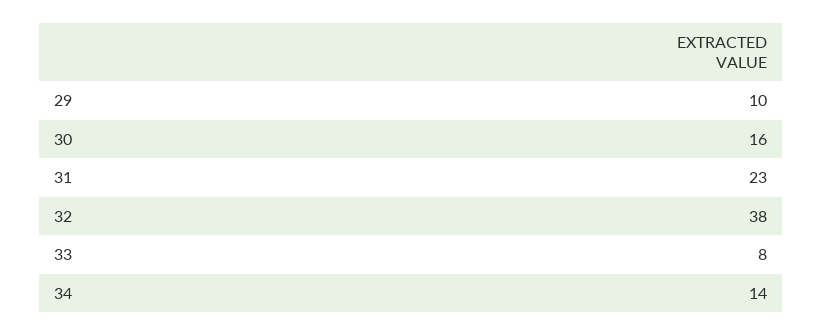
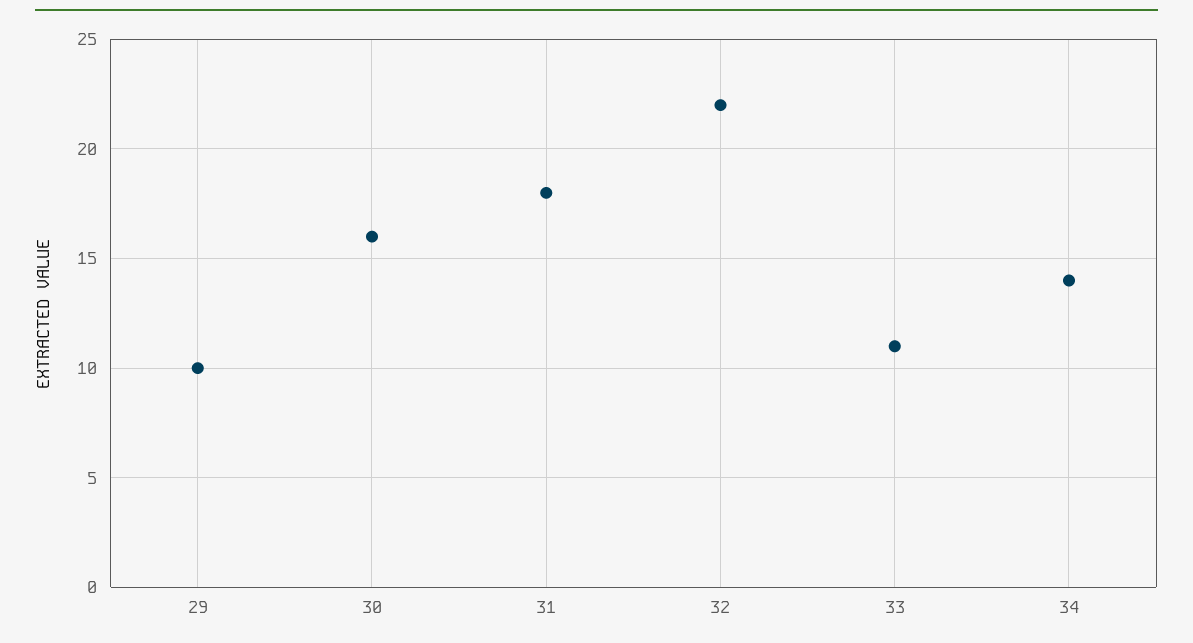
31: 23 -> 18
32: 38 -> 22
33: 8 -> 11

